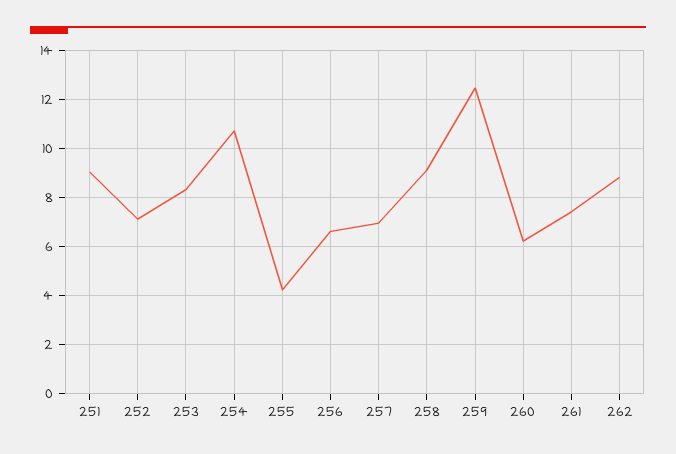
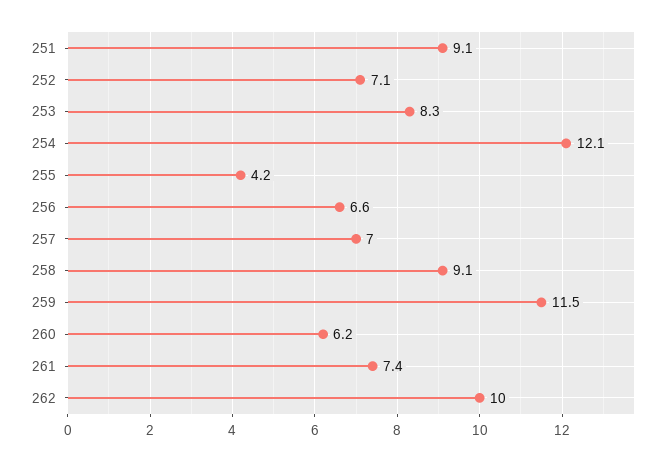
254: 10.75 -> 12.1
259: 12.5 -> 11.5
262: 8.75 -> 10

